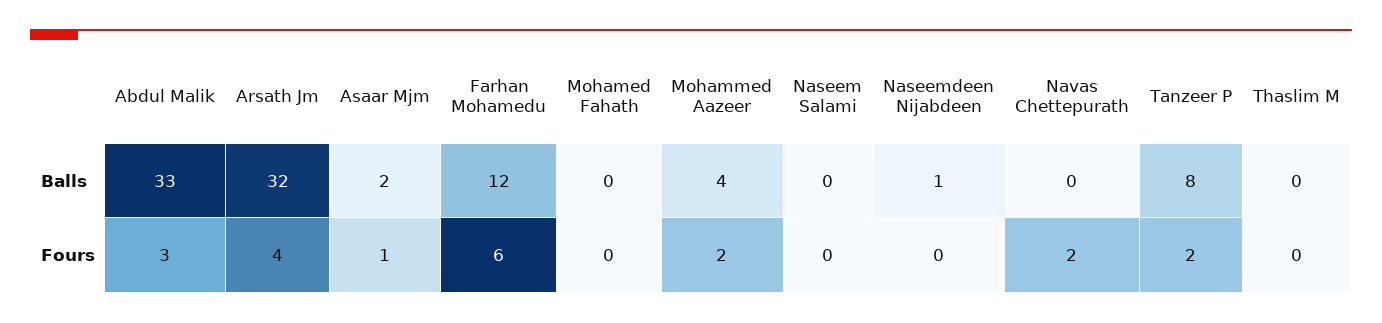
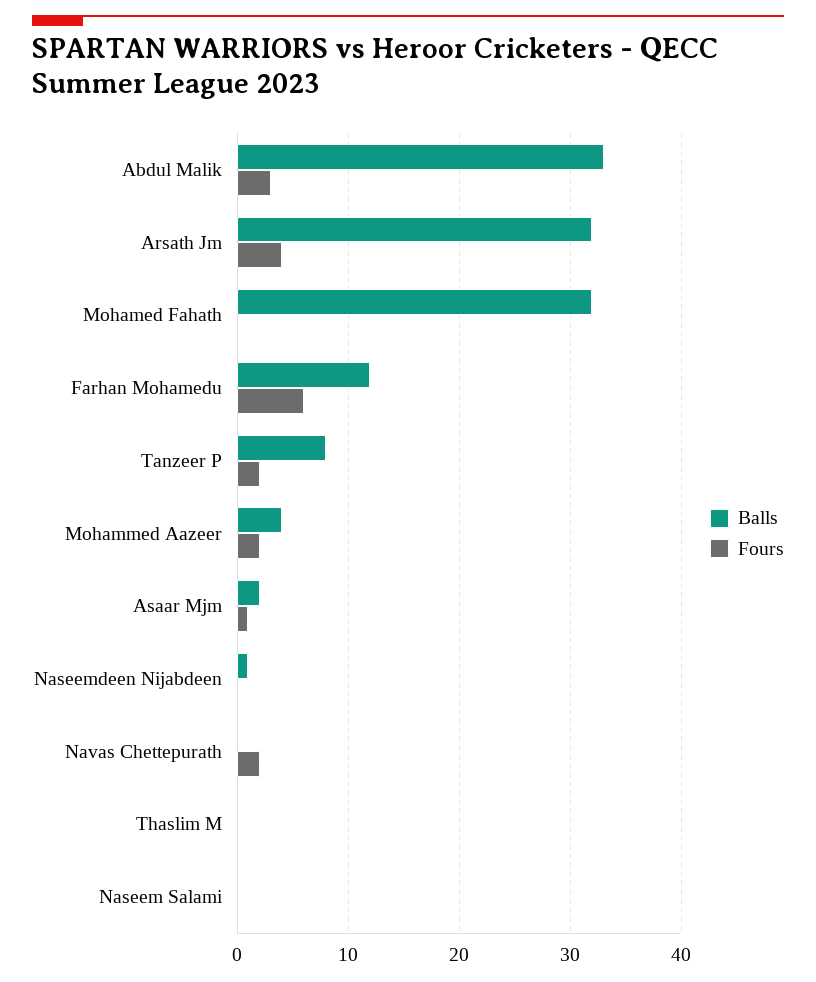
Balls, Mohamed Fahath: 0 -> 32

